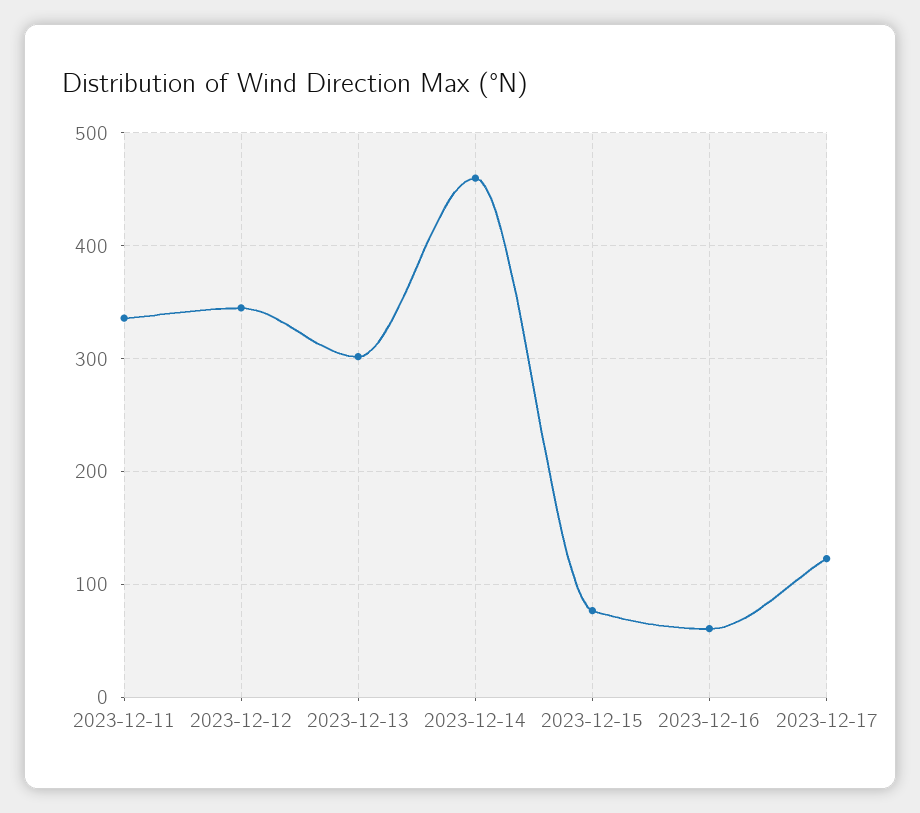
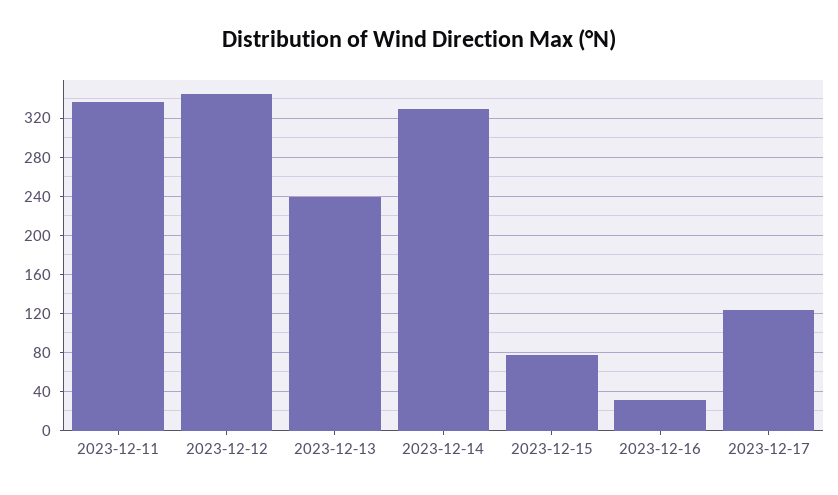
2023-12-13: 300 -> 240
2023-12-14: 460 -> 330
2023-12-16: 60 -> 30

